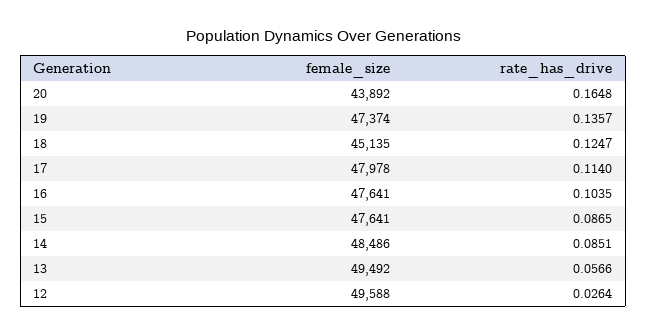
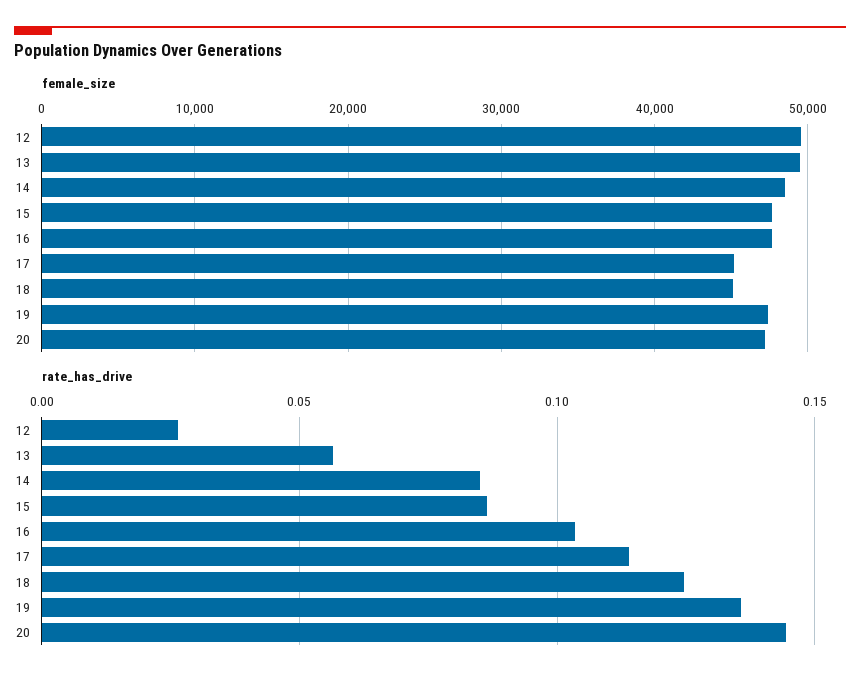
female_size, 20: 43892 -> 47000
rate_has_drive, 20: 0.1648 -> 0.145
female_size, 17: 47978 -> 45000

